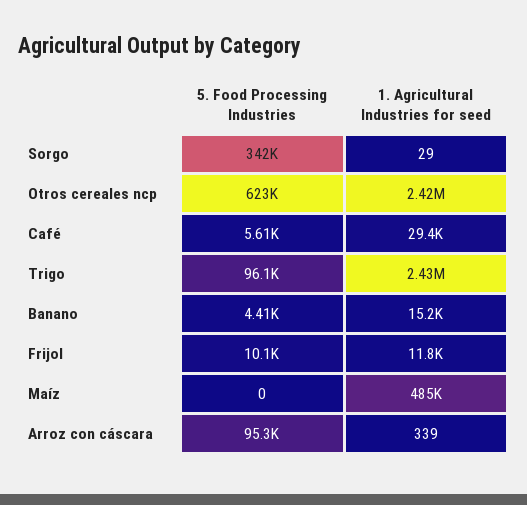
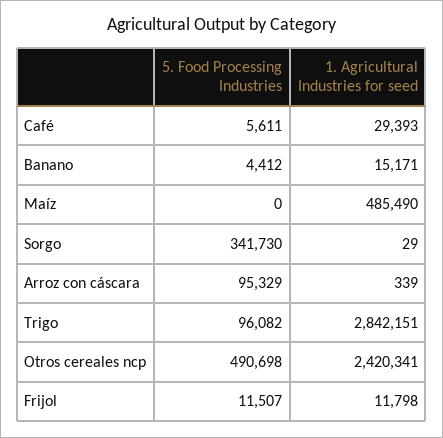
5. Food Processing Industries, Otros cereales ncp: 623000 -> 490698
1. Agricultural Industries for seed, Trigo: 2430000 -> 2842151
5. Food Processing Industries, Frijol: 10100 -> 11507

